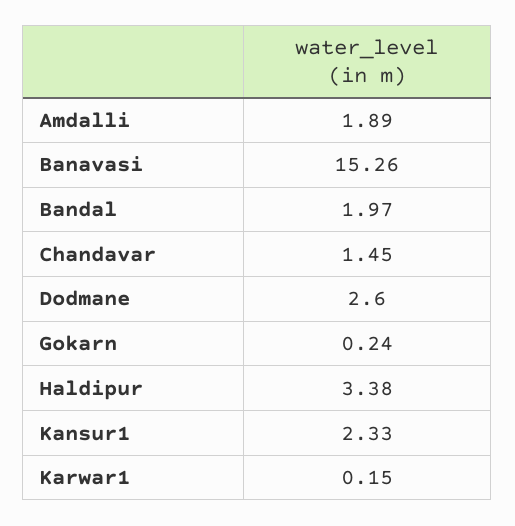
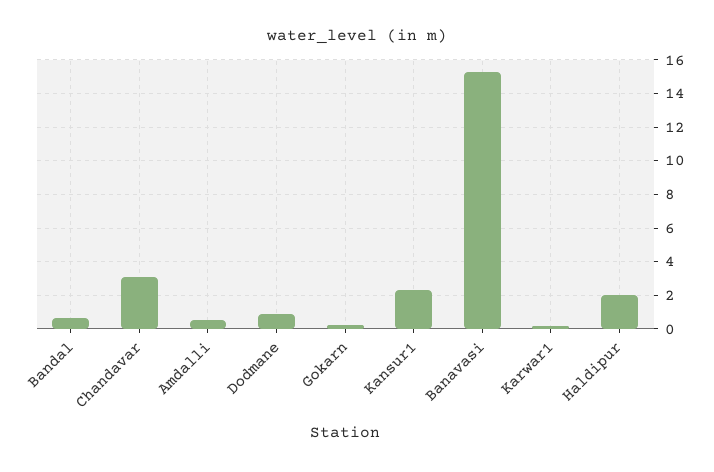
Amdalli: 1.89 -> 0.5
Bandal: 1.97 -> 0.5
Chandavar: 1.45 -> 3
Dodmane: 2.6 -> 1
Haldipur: 3.38 -> 2

